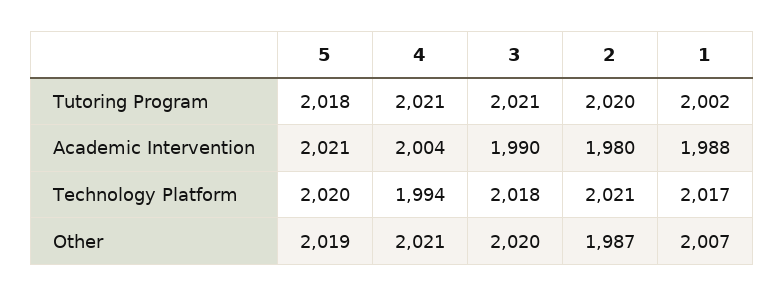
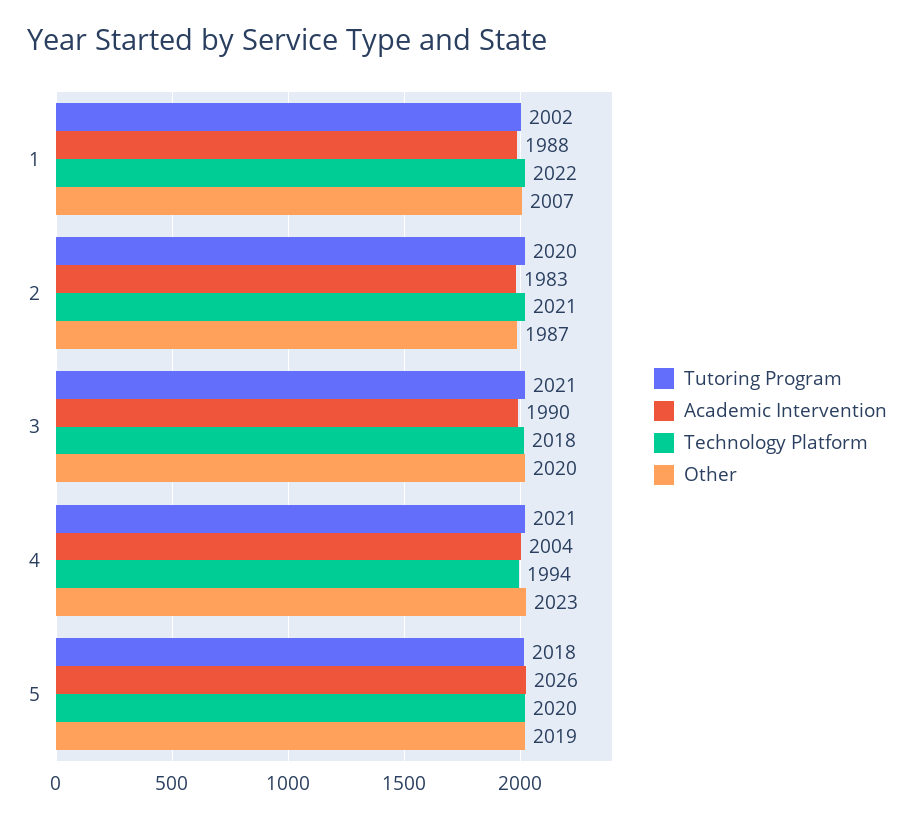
Academic Intervention, 5: 2021 -> 2026
Academic Intervention, 2: 1980 -> 1983
Technology Platform, 1: 2017 -> 2022
Other, 4: 2021 -> 2023

